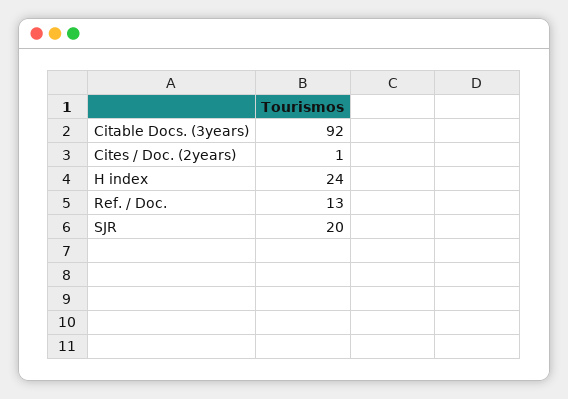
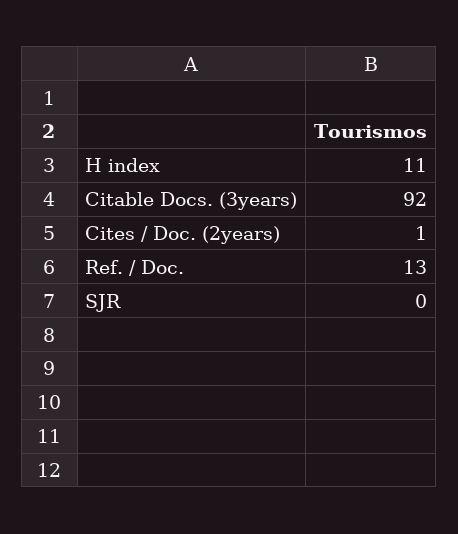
H index: 24 -> 11
SJR: 20 -> 0

